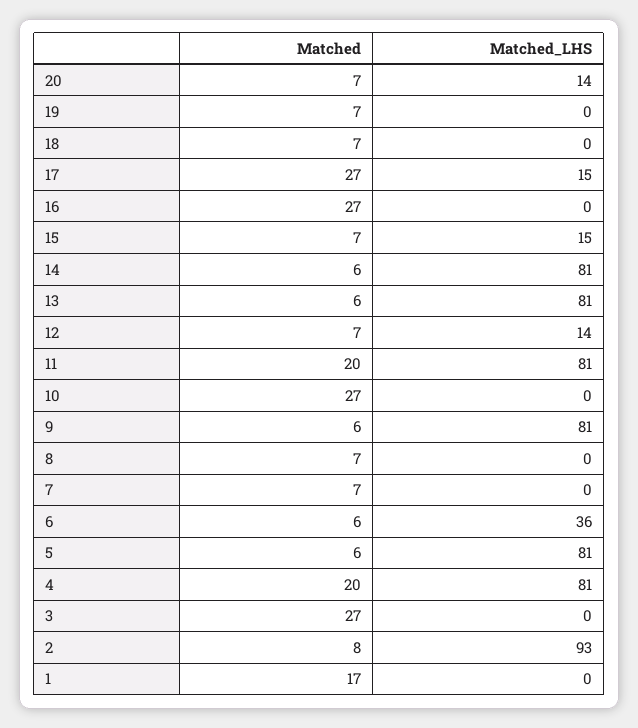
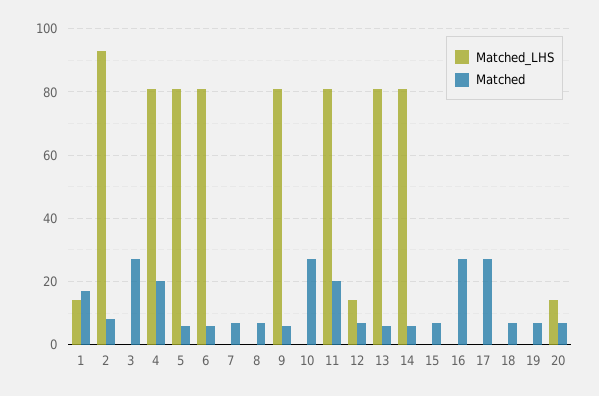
Matched_LHS, 17: 15 -> 0
Matched_LHS, 15: 15 -> 0
Matched_LHS, 6: 36 -> 80
Matched_LHS, 1: 0 -> 15

